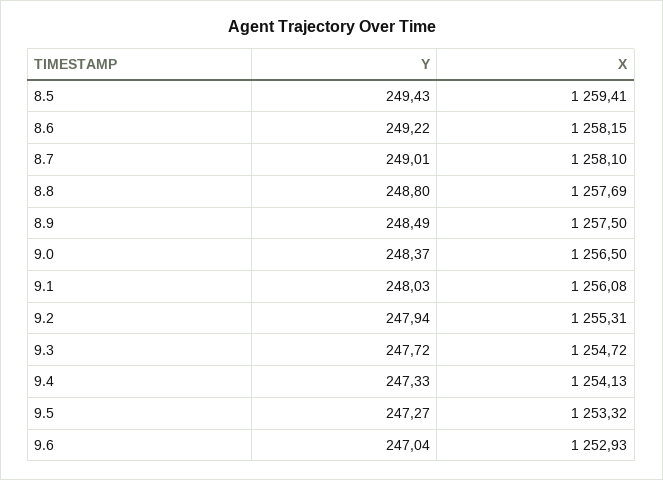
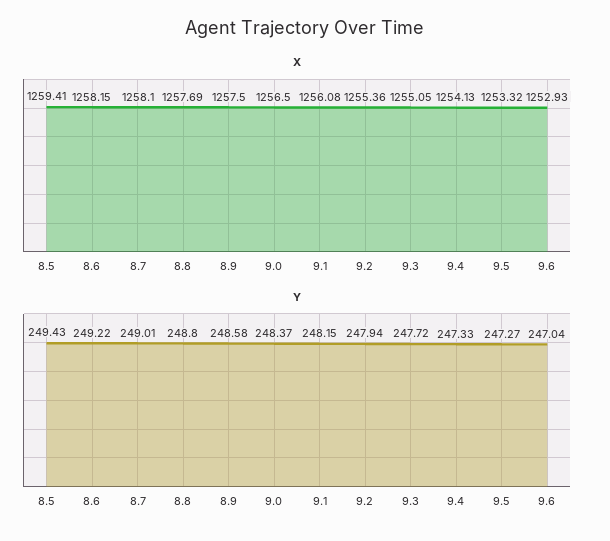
Y, 8.9: 248.49 -> 248.58
Y, 9.1: 248.03 -> 248.15
X, 9.2: 1255.31 -> 1255.36
X, 9.3: 1254.72 -> 1255.05

